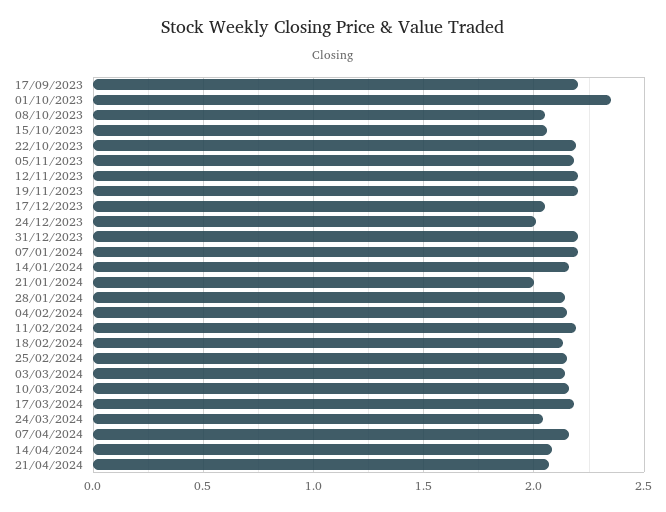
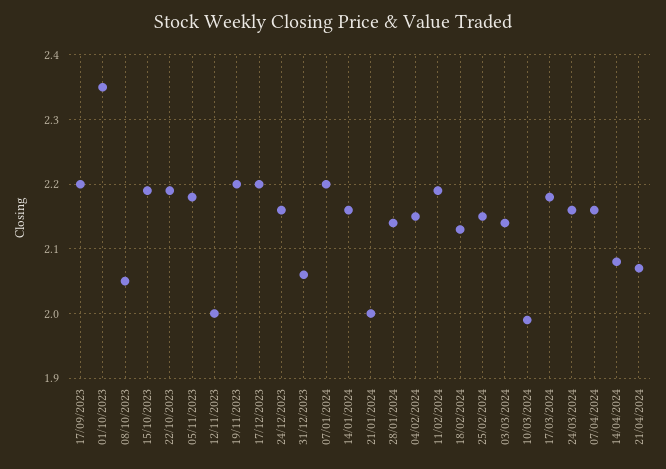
15/10/2023: 2.05 -> 2.19
12/11/2023: 2.2 -> 2
17/12/2023: 2.05 -> 2.2
24/12/2023: 2 -> 2.16
31/12/2023: 2.2 -> 2.06
10/03/2024: 2.15 -> 1.99
24/03/2024: 2.05 -> 2.16

